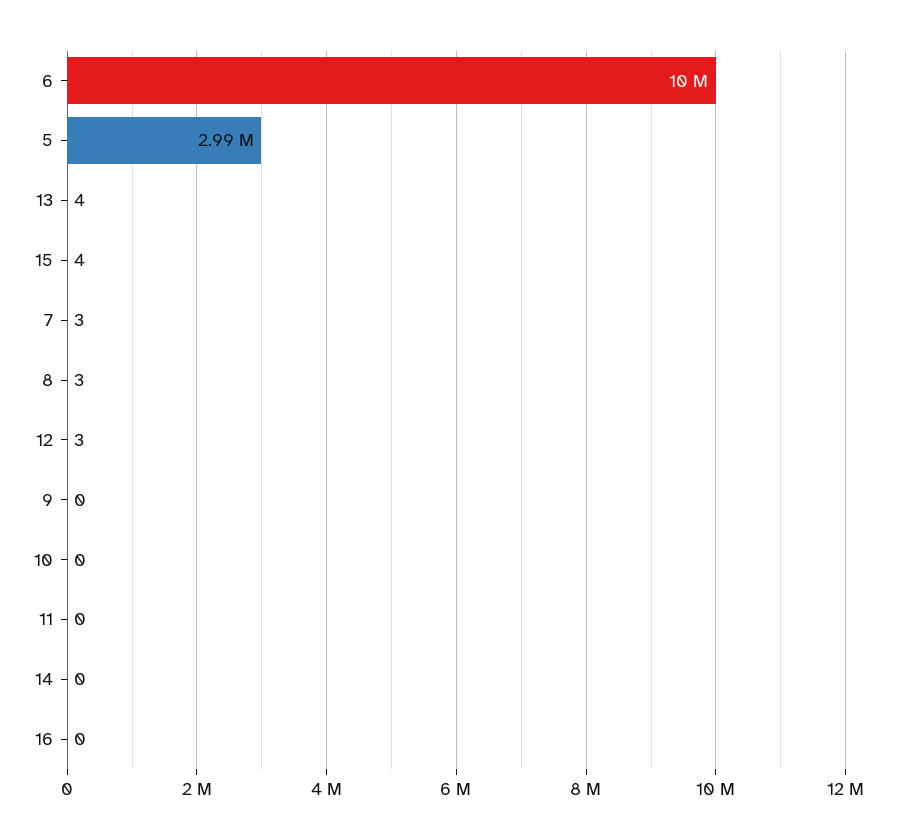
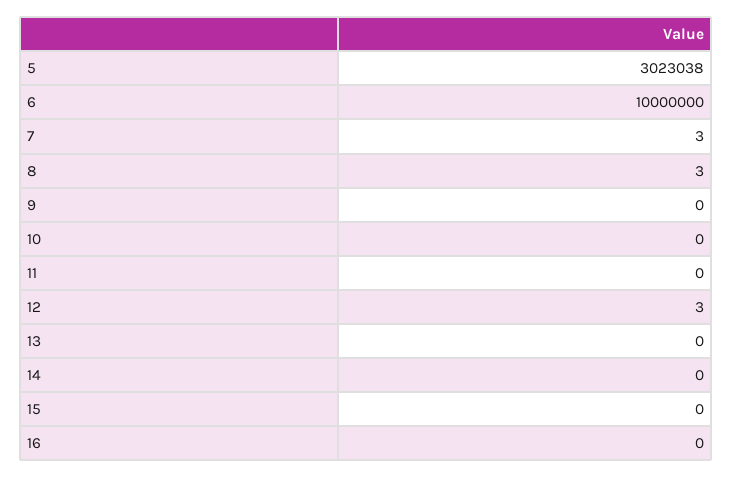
5: 2990000 -> 3023038
13: 4 -> 0
15: 4 -> 0

